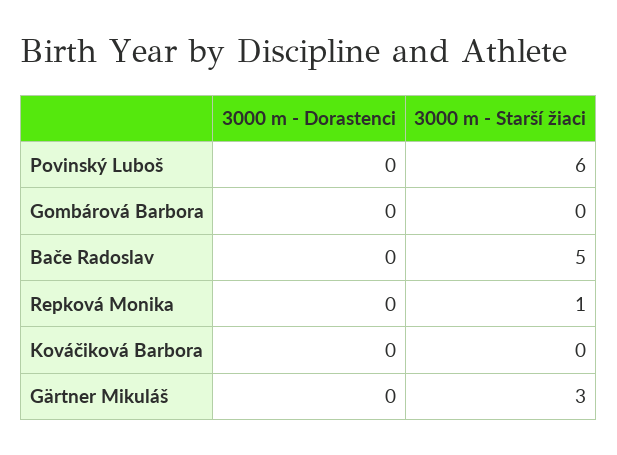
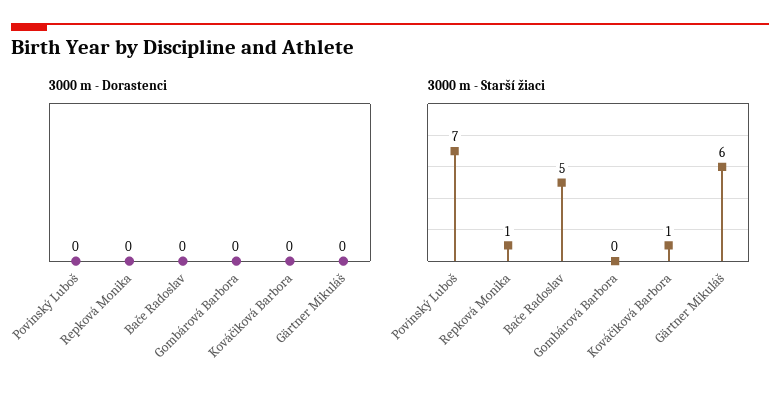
3000 m - Starší žiaci, Povinský Luboš: 6 -> 7
3000 m - Starší žiaci, Kováčiková Barbora: 0 -> 1
3000 m - Starší žiaci, Gärtner Mikuláš: 3 -> 6

